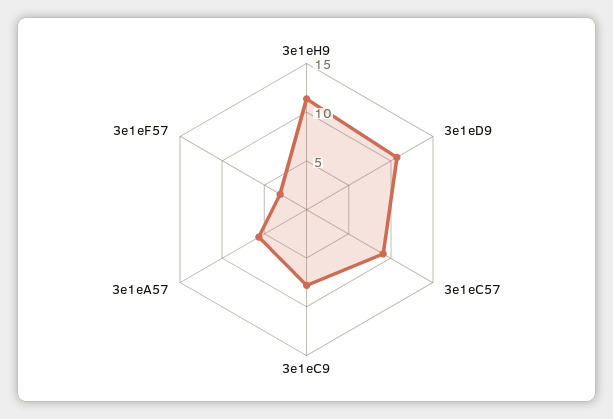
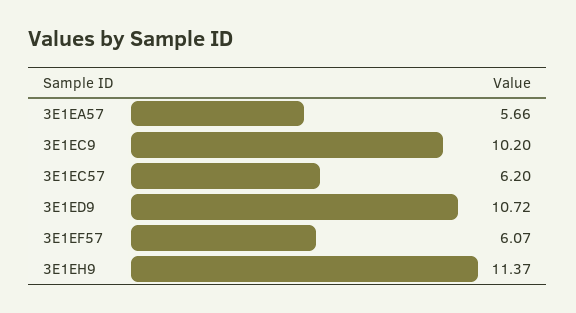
3e1eC57: 9 -> 6.2
3e1eC9: 8 -> 10.2
3e1eF57: 3 -> 6.07

